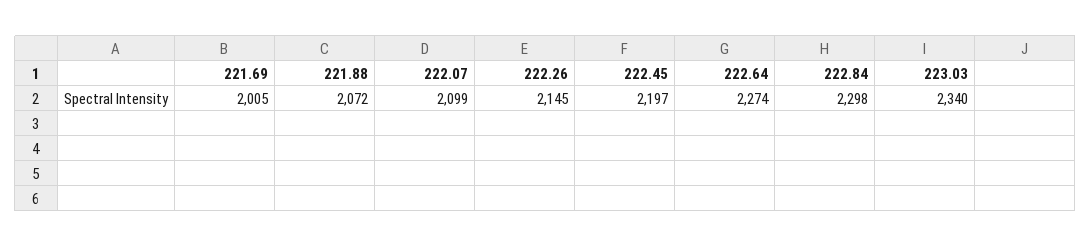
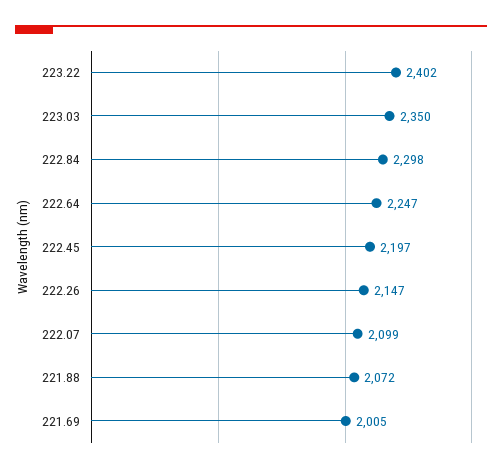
222.26: 2145 -> 2147
222.64: 2274 -> 2247
223.03: 2340 -> 2350
223.22: none -> 2402

